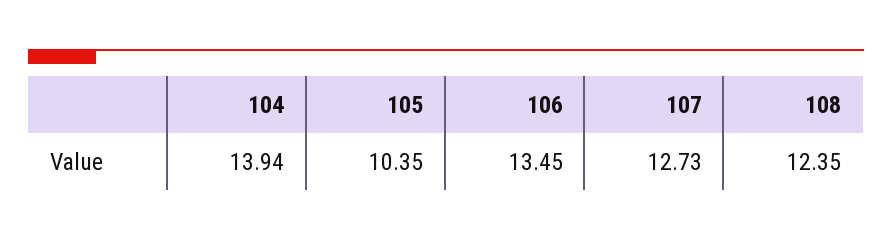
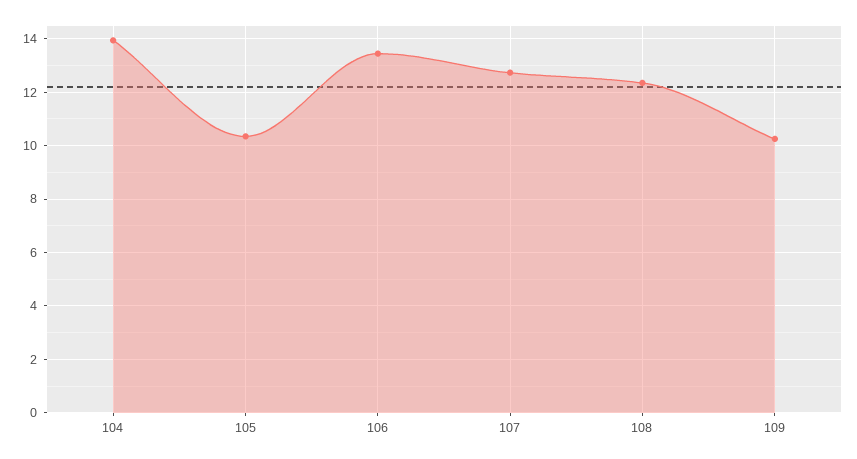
109: none -> 10.25

